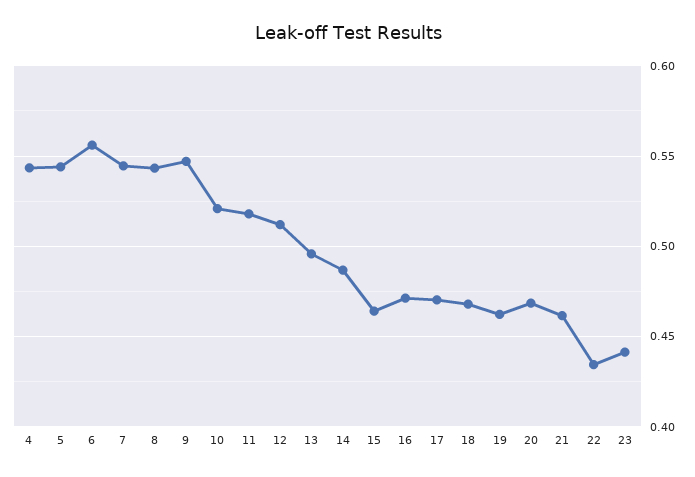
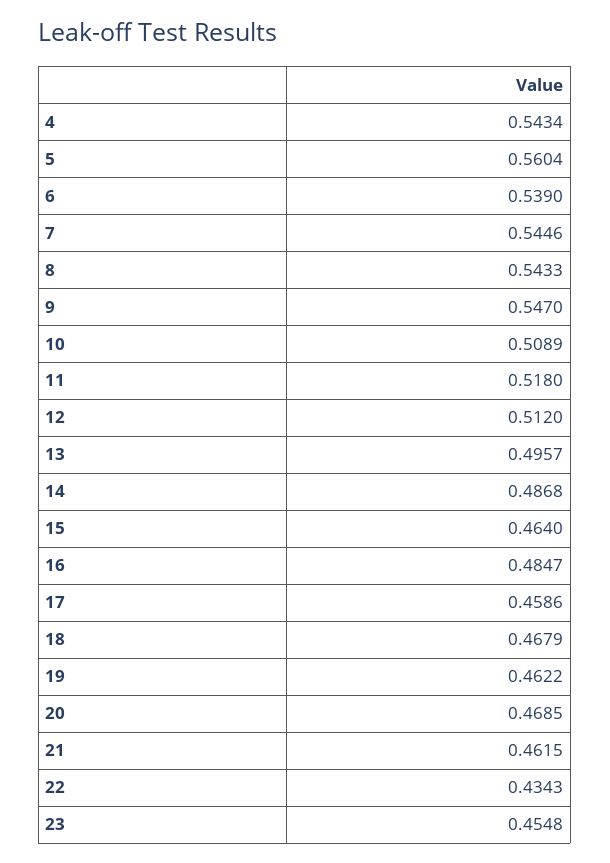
5: 0.545 -> 0.5604
6: 0.555 -> 0.539
10: 0.52 -> 0.5089
16: 0.47 -> 0.4847
17: 0.47 -> 0.4586
23: 0.44 -> 0.4548

